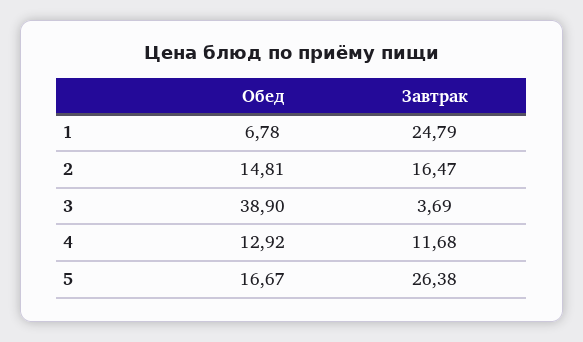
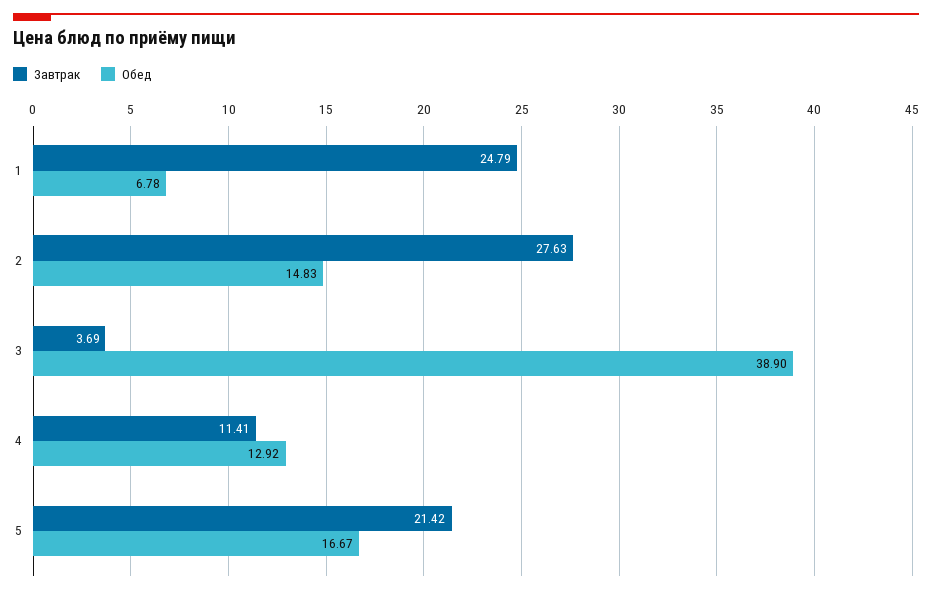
Обед, 2: 14.81 -> 14.83
Завтрак, 2: 16.47 -> 27.63
Завтрак, 4: 11.68 -> 11.41
Завтрак, 5: 26.38 -> 21.42

